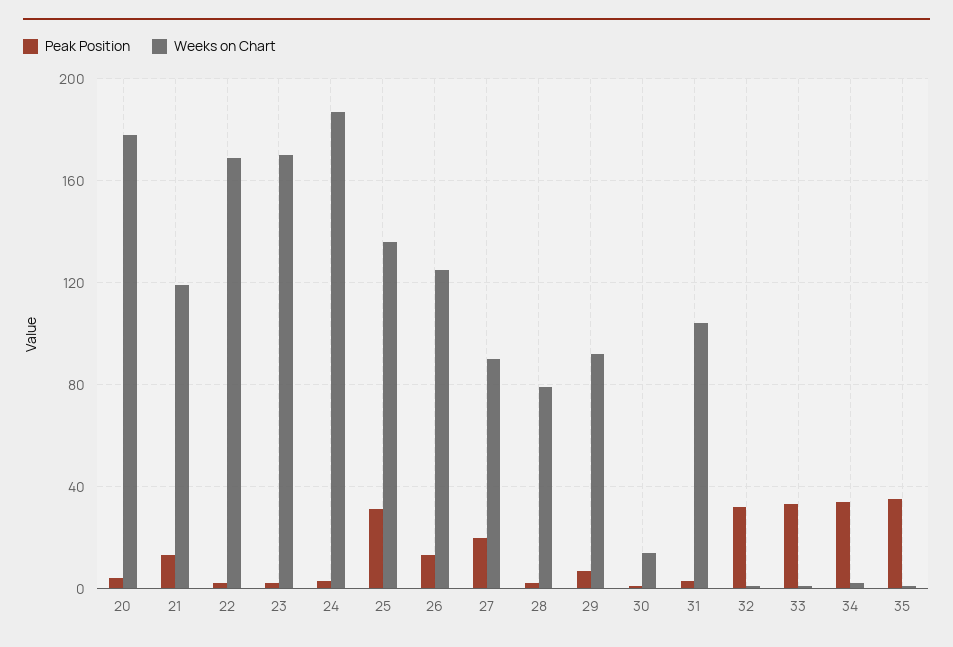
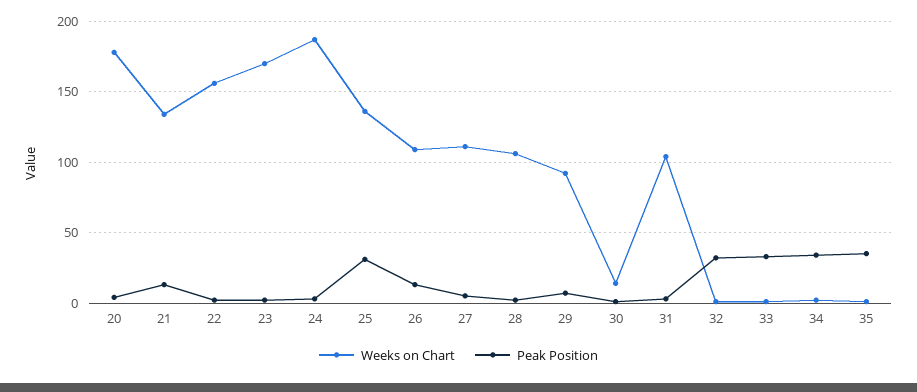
Weeks on Chart, 21: 120 -> 135
Weeks on Chart, 22: 170 -> 155
Weeks on Chart, 26: 125 -> 110
Peak Position, 27: 20 -> 5
Weeks on Chart, 27: 90 -> 110
Weeks on Chart, 28: 80 -> 105

